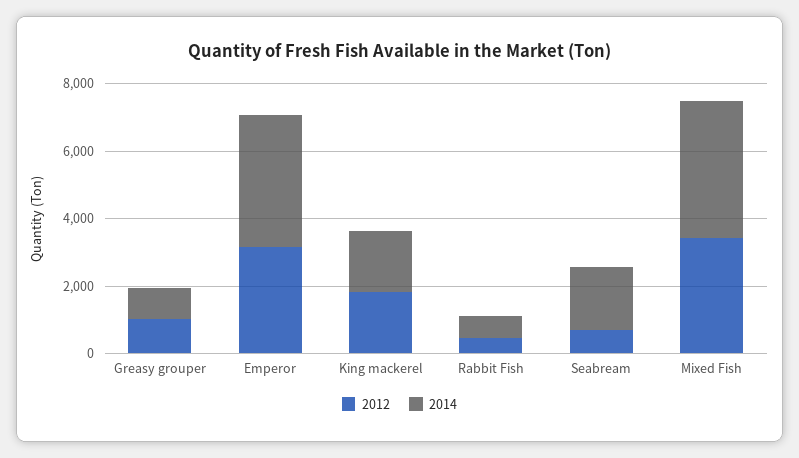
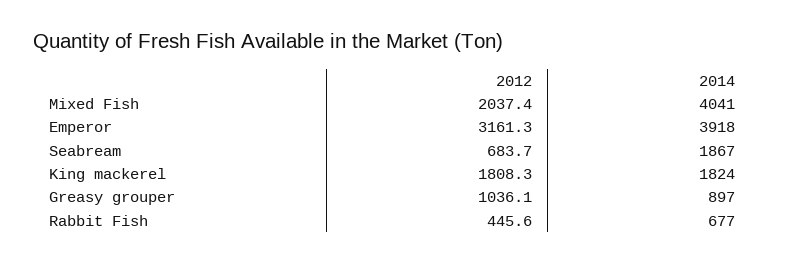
2012, Mixed Fish: 3500 -> 2037.4

